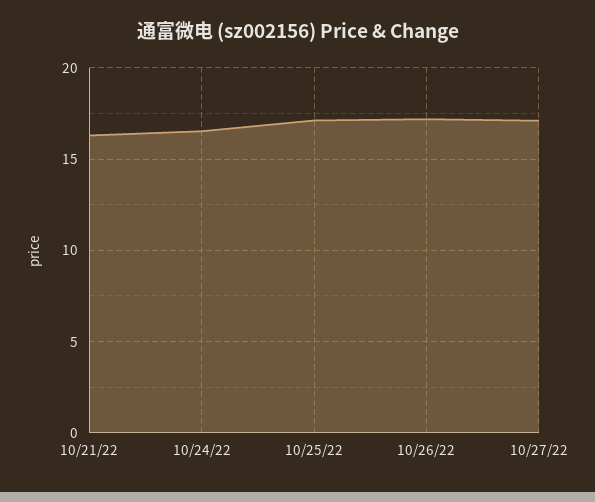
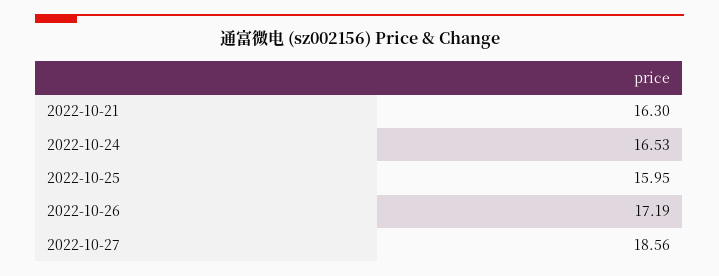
10/25/22: 17 -> 15.95
10/27/22: 17 -> 18.56

